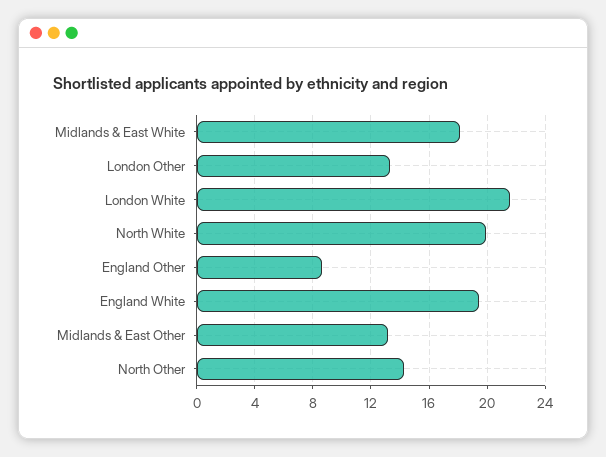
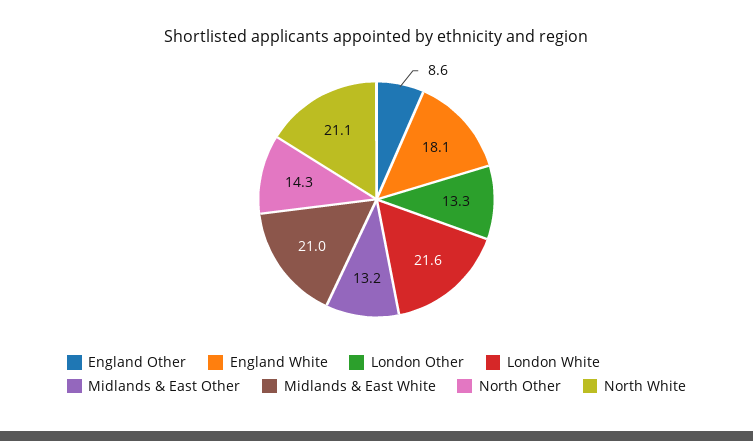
Midlands & East White: 18 -> 21
North White: 20 -> 21.1
England White: 19.5 -> 18.1

